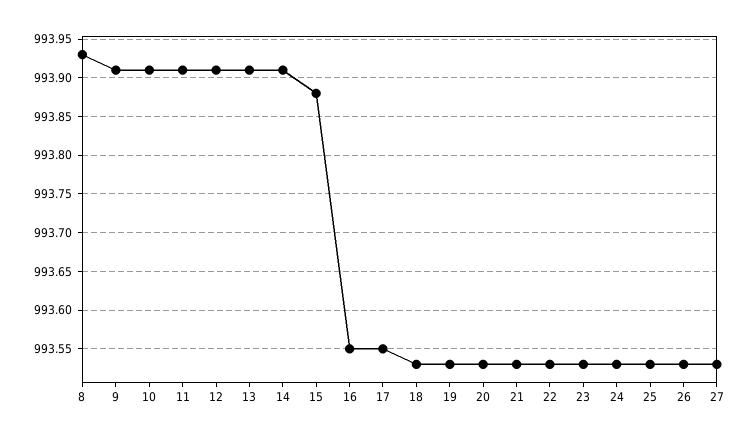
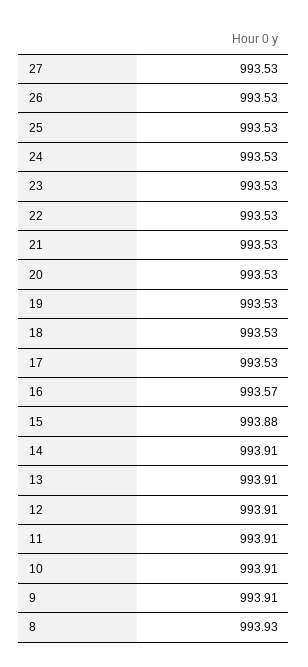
16: 993.55 -> 993.57
17: 993.55 -> 993.53

